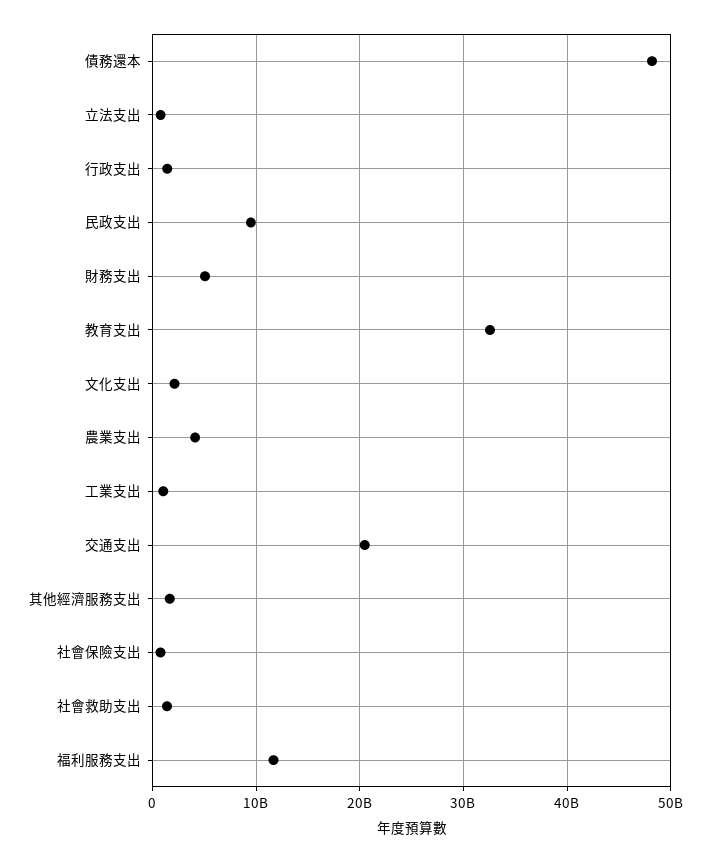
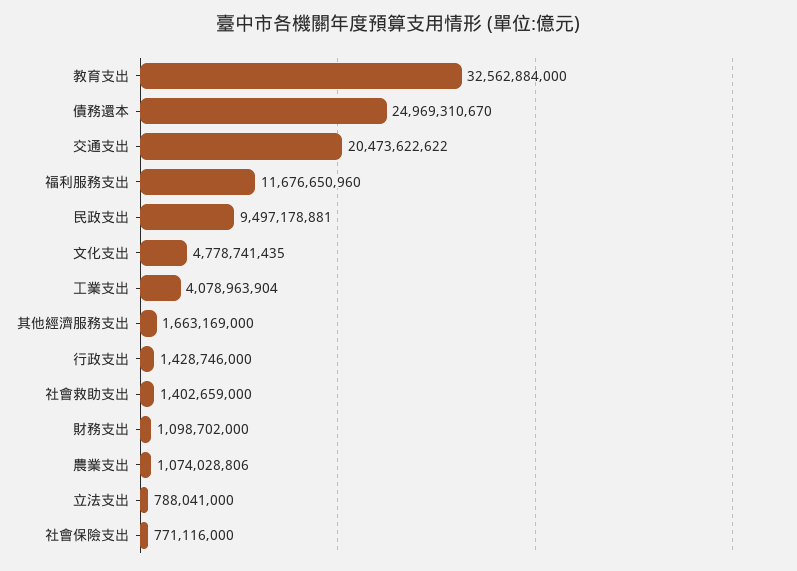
債務還本: 48000000000 -> 24969310670
財務支出: 5000000000 -> 1098702000
文化支出: 2000000000 -> 4778741435
農業支出: 4000000000 -> 1074028806
工業支出: 1000000000 -> 4078963904

